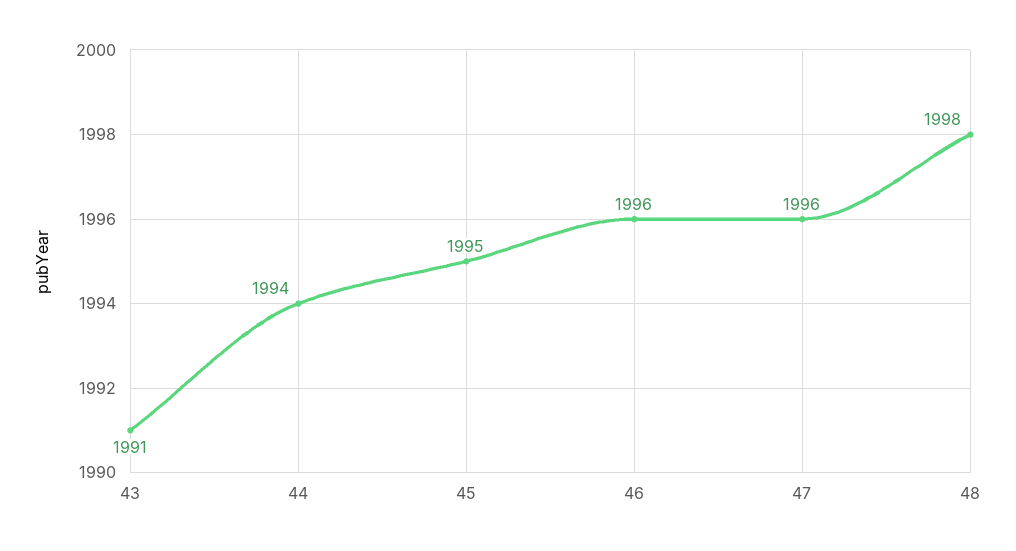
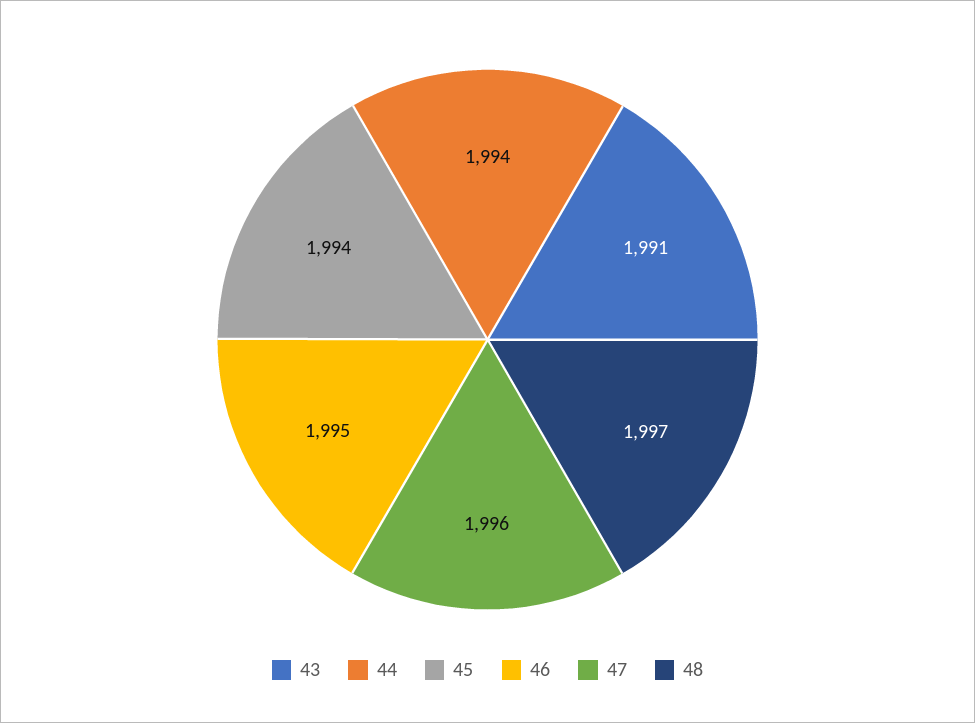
45: 1995 -> 1994
46: 1996 -> 1995
48: 1998 -> 1997

